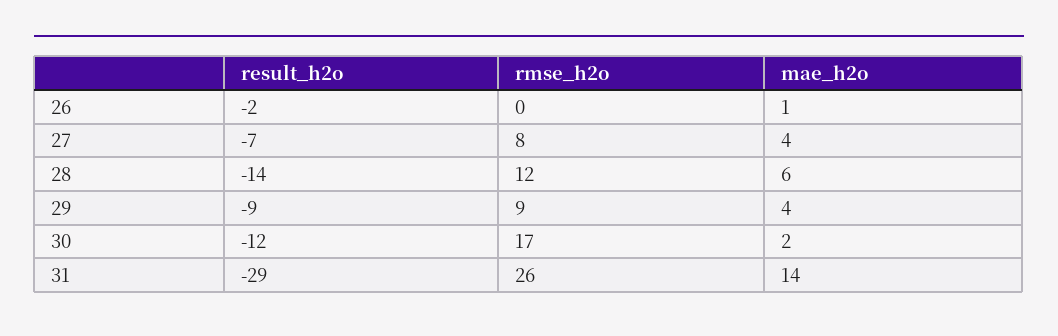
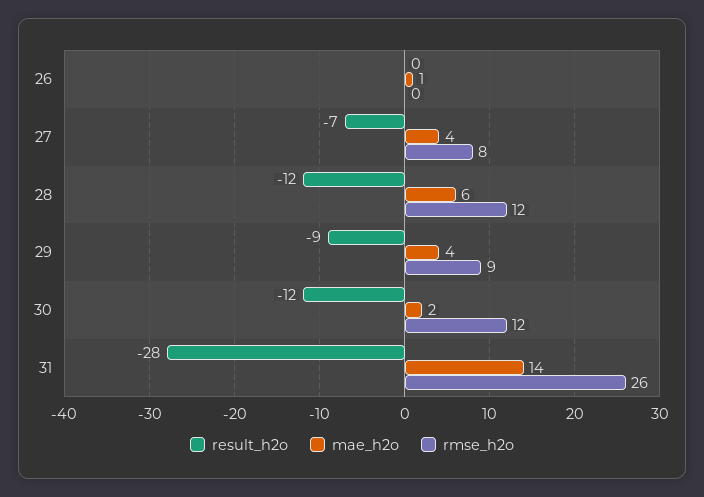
result_h2o, 26: -2 -> 0
result_h2o, 28: -14 -> -12
rmse_h2o, 30: 17 -> 12
result_h2o, 31: -29 -> -28

